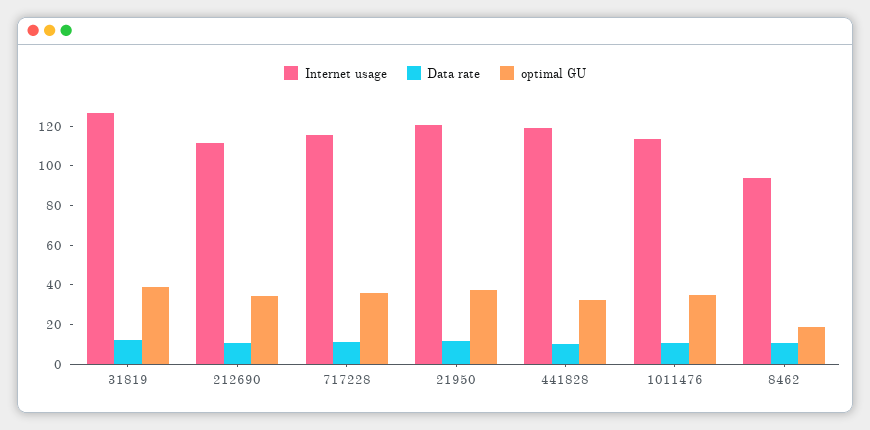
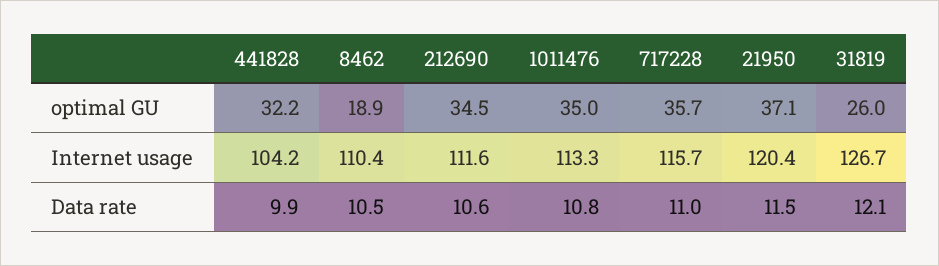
optimal GU, 31819: 40 -> 26
Internet usage, 441828: 120 -> 104.2
Internet usage, 8462: 95 -> 110.4

